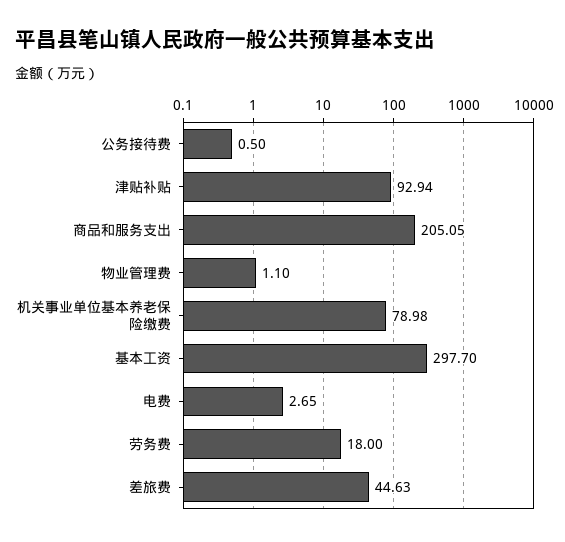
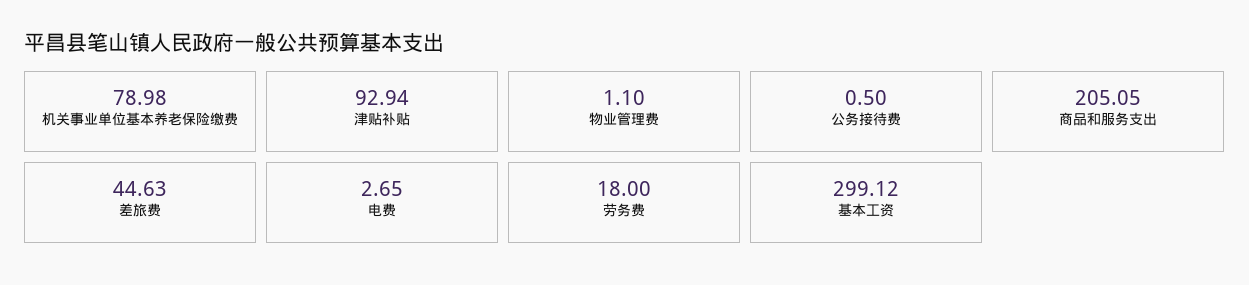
基本工资: 297.7 -> 299.12

